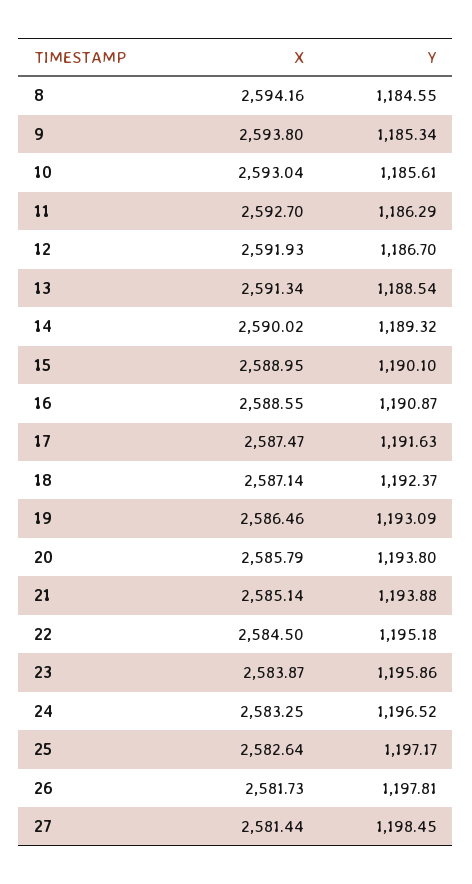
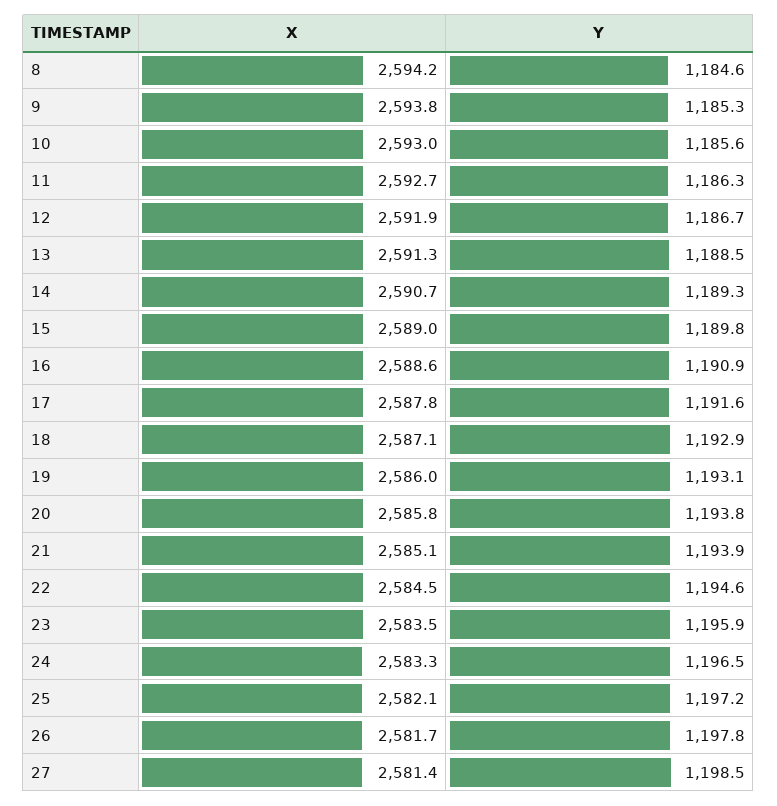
X, 14: 2590.02 -> 2590.7
Y, 15: 1190.1 -> 1189.8
X, 17: 2587.47 -> 2587.8
Y, 18: 1192.37 -> 1192.9
X, 19: 2586.46 -> 2586
Y, 22: 1195.18 -> 1194.6
X, 23: 2583.87 -> 2583.5
X, 25: 2582.64 -> 2582.1

